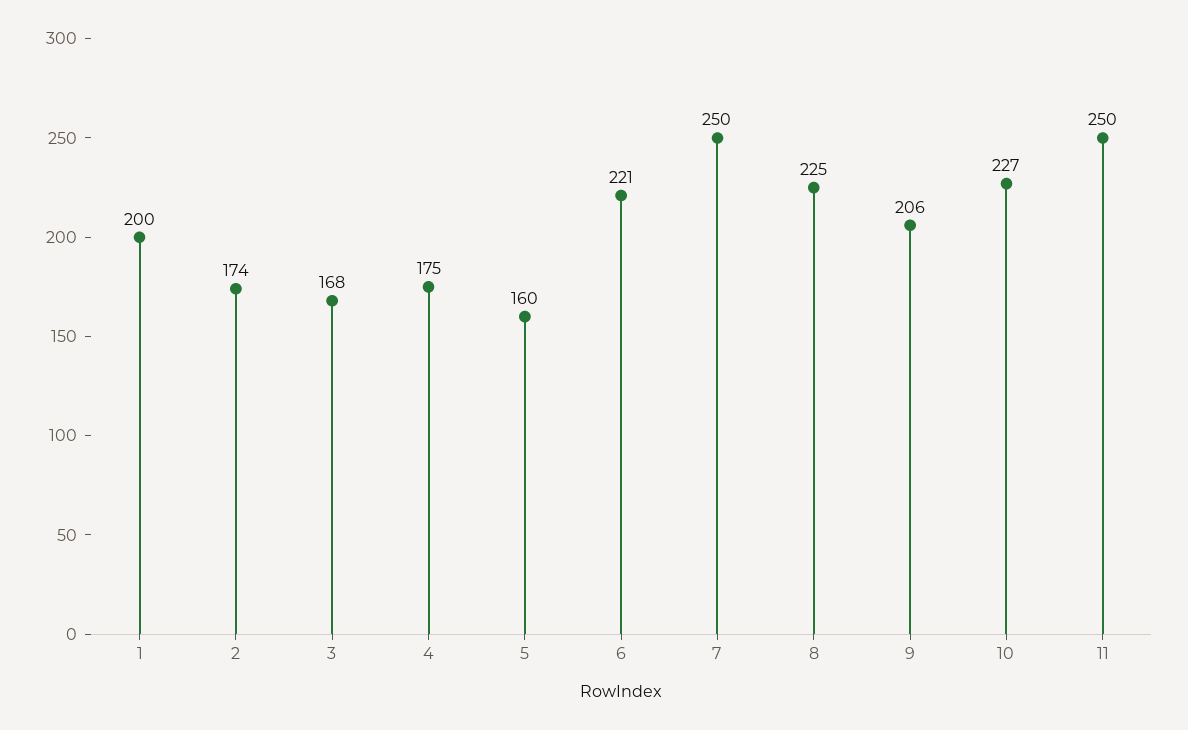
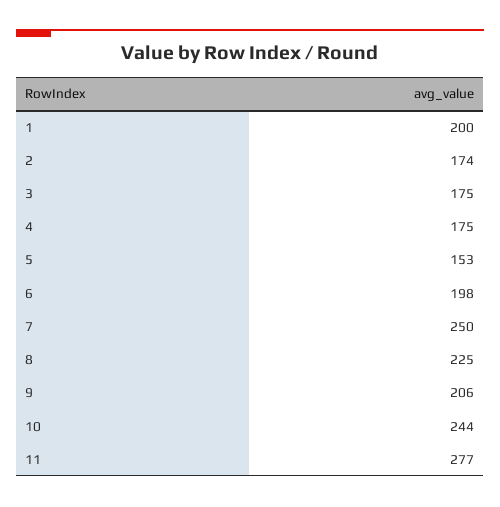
3: 168 -> 175
5: 160 -> 153
6: 221 -> 198
10: 227 -> 244
11: 250 -> 277

